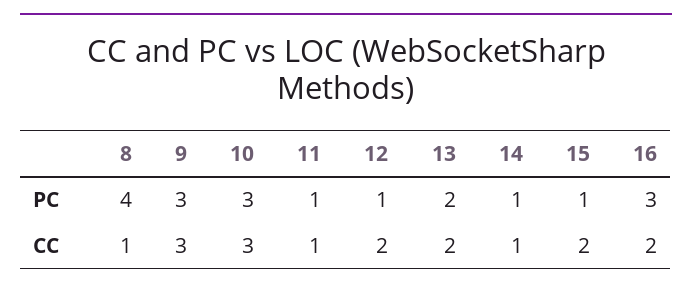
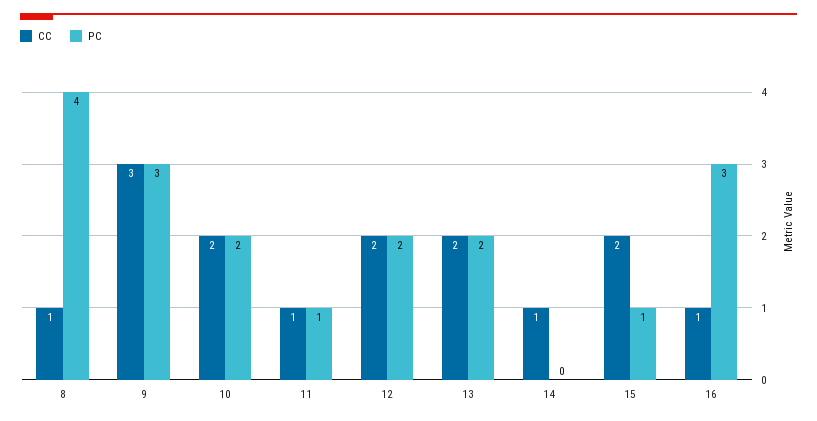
PC, 10: 3 -> 2
PC, 12: 1 -> 2
PC, 14: 1 -> 0
CC, 10: 3 -> 2
CC, 16: 2 -> 1

